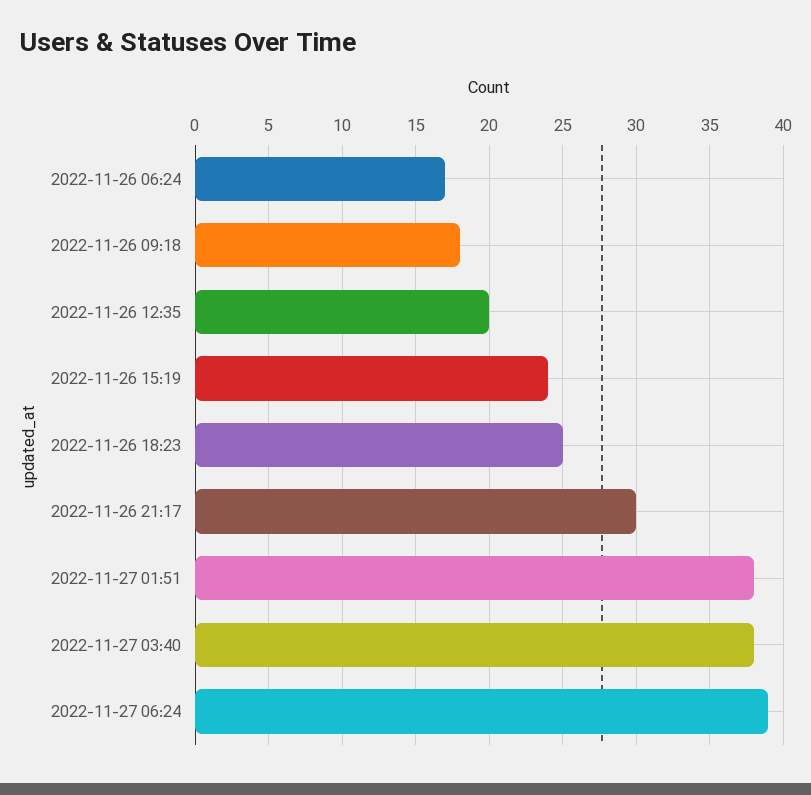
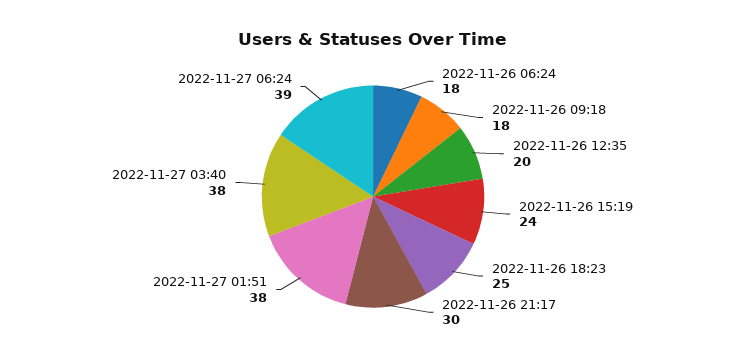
2022-11-26 06:24: 17 -> 18

